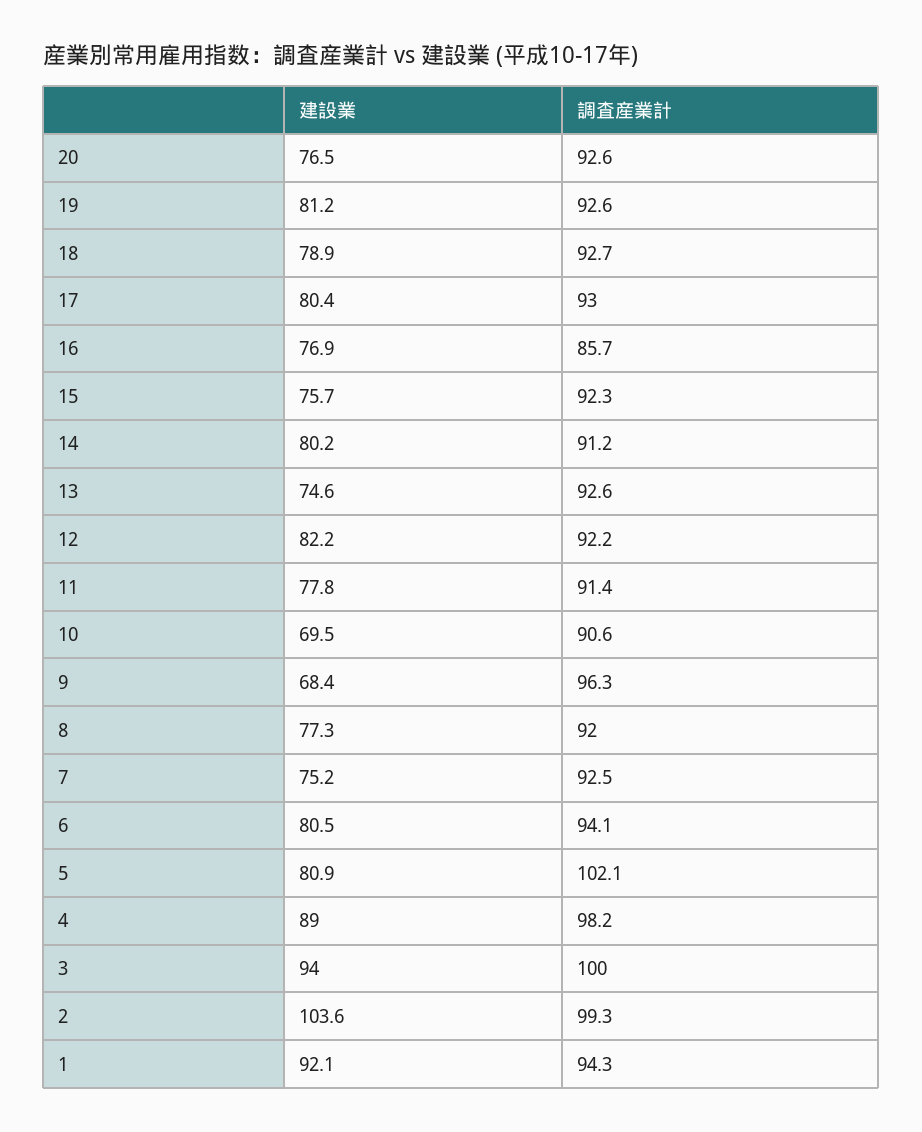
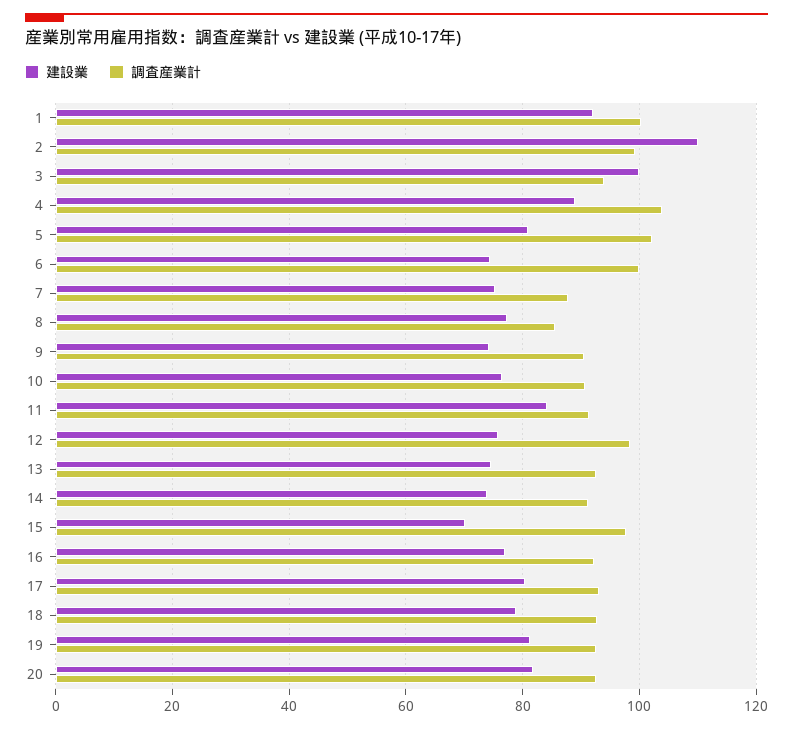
建設業, 20: 76.5 -> 82
調査産業計, 16: 85.7 -> 92
建設業, 15: 75.7 -> 70
調査産業計, 15: 92.3 -> 98
建設業, 14: 80.2 -> 74
建設業, 12: 82.2 -> 76
調査産業計, 12: 92.2 -> 98
建設業, 11: 77.8 -> 84
建設業, 10: 69.5 -> 76
建設業, 9: 68.4 -> 74
調査産業計, 9: 96.3 -> 90
調査産業計, 8: 92 -> 86
調査産業計, 7: 92.5 -> 88
建設業, 6: 80.5 -> 74
調査産業計, 6: 94.1 -> 100
調査産業計, 4: 98.2 -> 104
建設業, 3: 94 -> 100
調査産業計, 3: 100 -> 94
建設業, 2: 103.6 -> 110
調査産業計, 1: 94.3 -> 100

